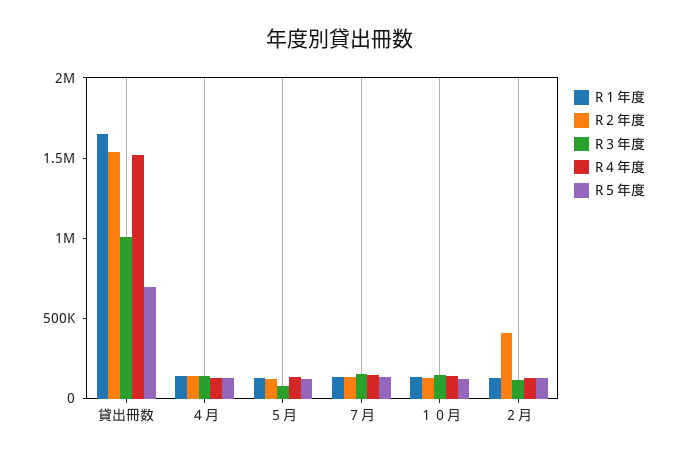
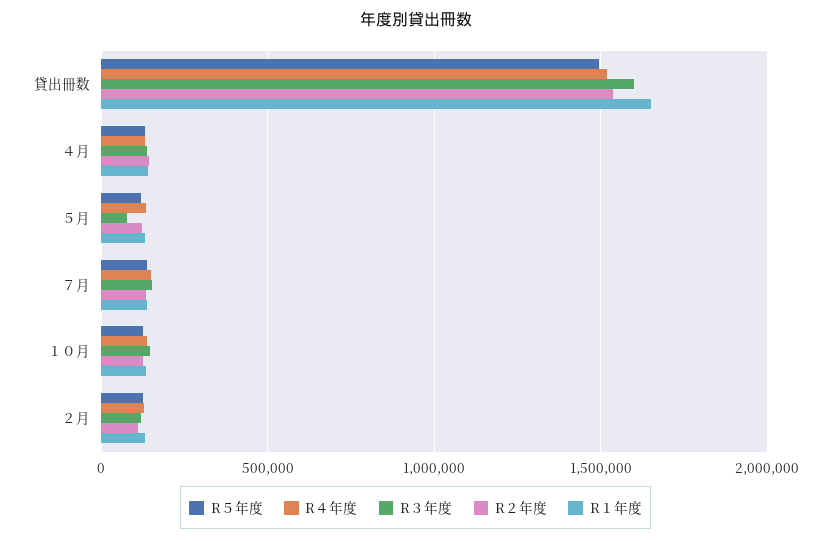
R３年度, 貸出冊数: 1000000 -> 1600000
R５年度, 貸出冊数: 700000 -> 1500000
R２年度, ２月: 400000 -> 100000

